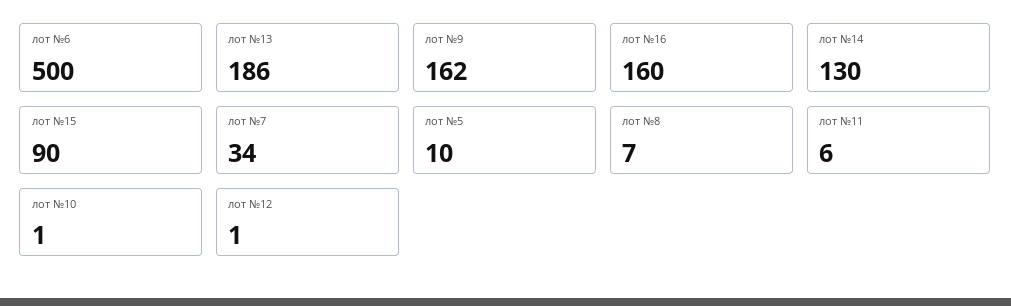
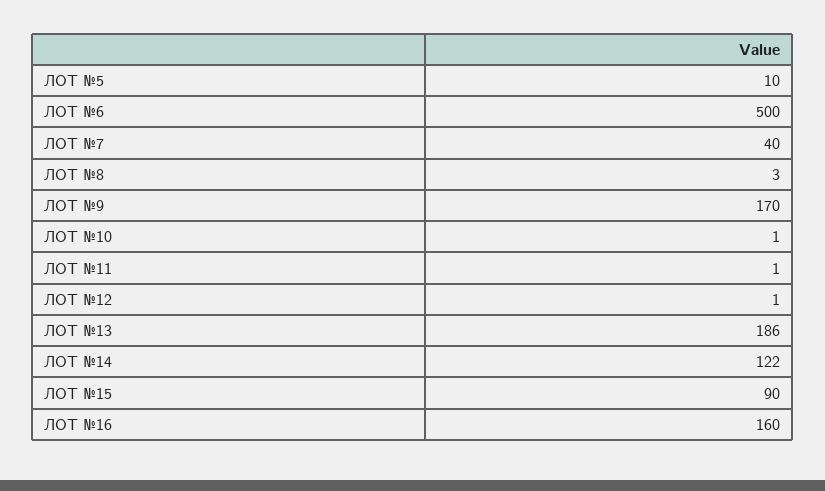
лот №9: 162 -> 170
лот №14: 130 -> 122
лот №7: 34 -> 40
лот №8: 7 -> 3
лот №11: 6 -> 1

